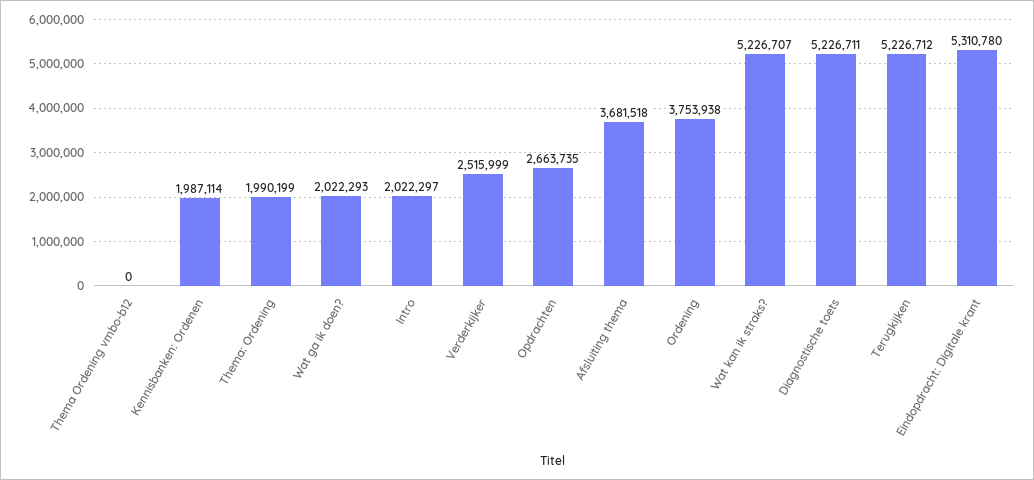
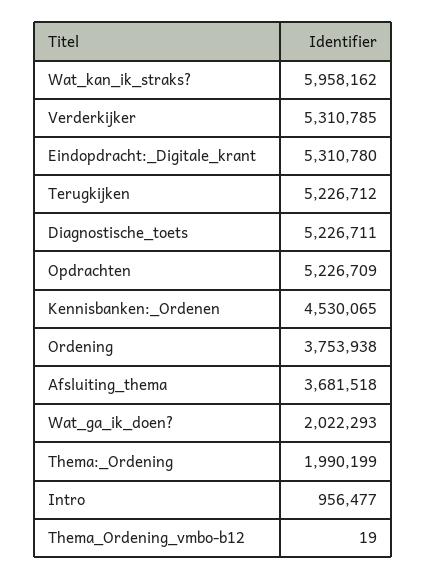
Thema Ordening vmbo-b12: 0 -> 19
Kennisbanken: Ordenen: 1987114 -> 4530065
Intro: 2022297 -> 956477
Verderkijker: 2515999 -> 5310785
Opdrachten: 2663735 -> 5226709
Wat kan ik straks?: 5226707 -> 5958162

